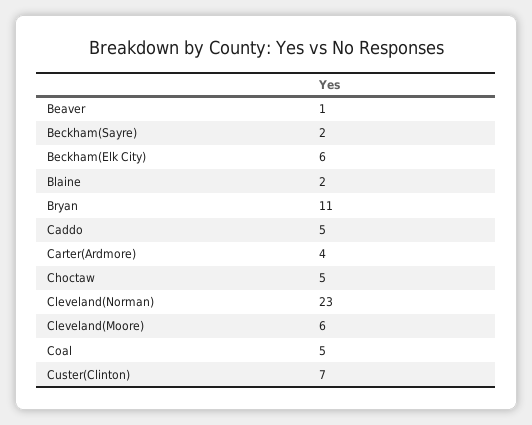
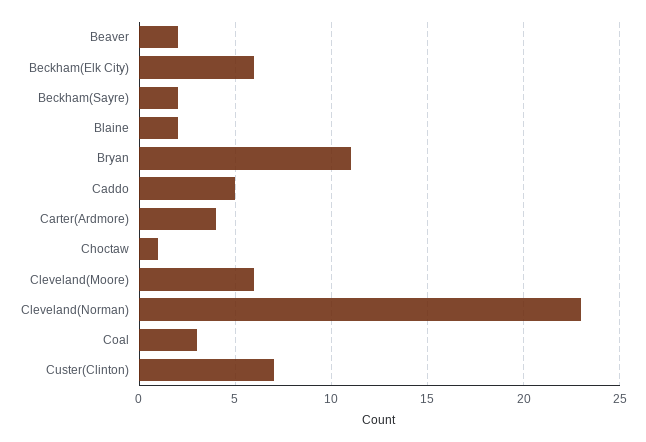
Beaver: 1 -> 2
Choctaw: 5 -> 1
Coal: 5 -> 3

